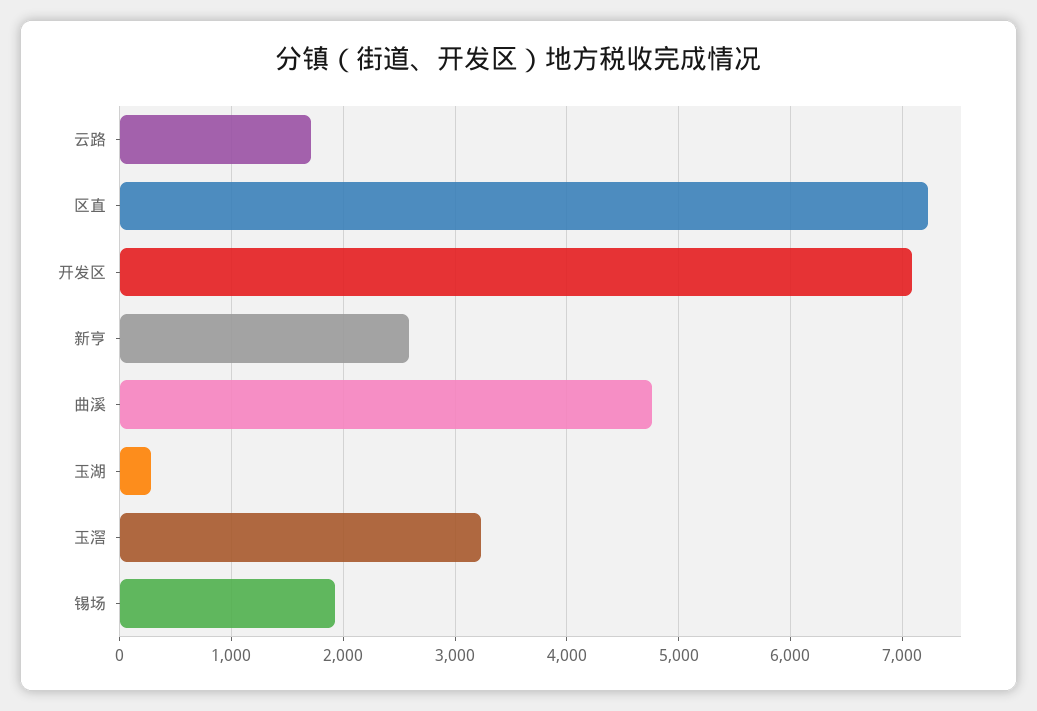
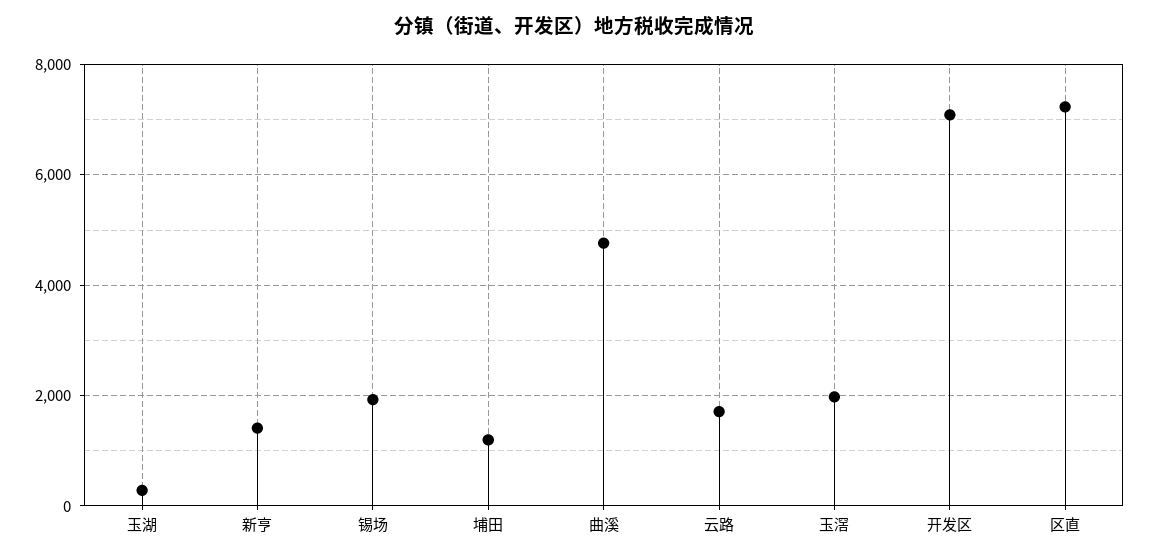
新亨: 2600 -> 1400
玉滘: 3200 -> 2000
埔田: none -> 1200

